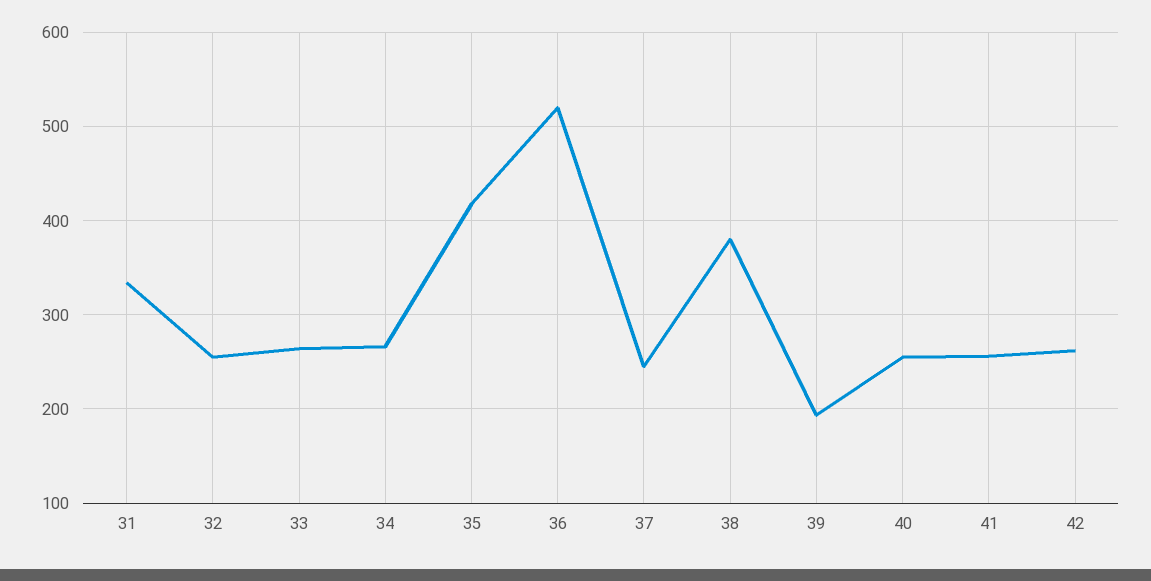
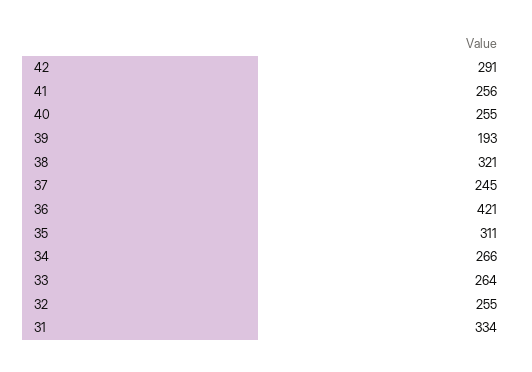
35: 420 -> 311
36: 520 -> 421
38: 380 -> 321
42: 260 -> 291

